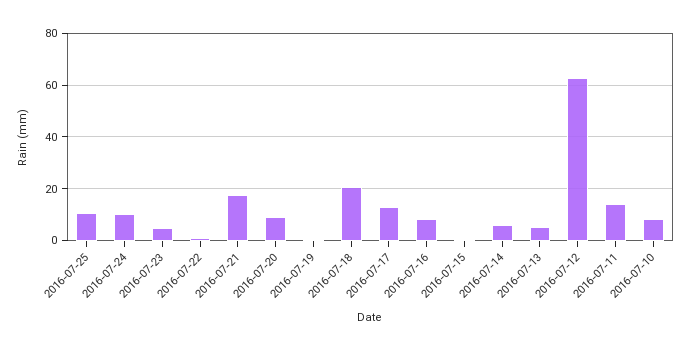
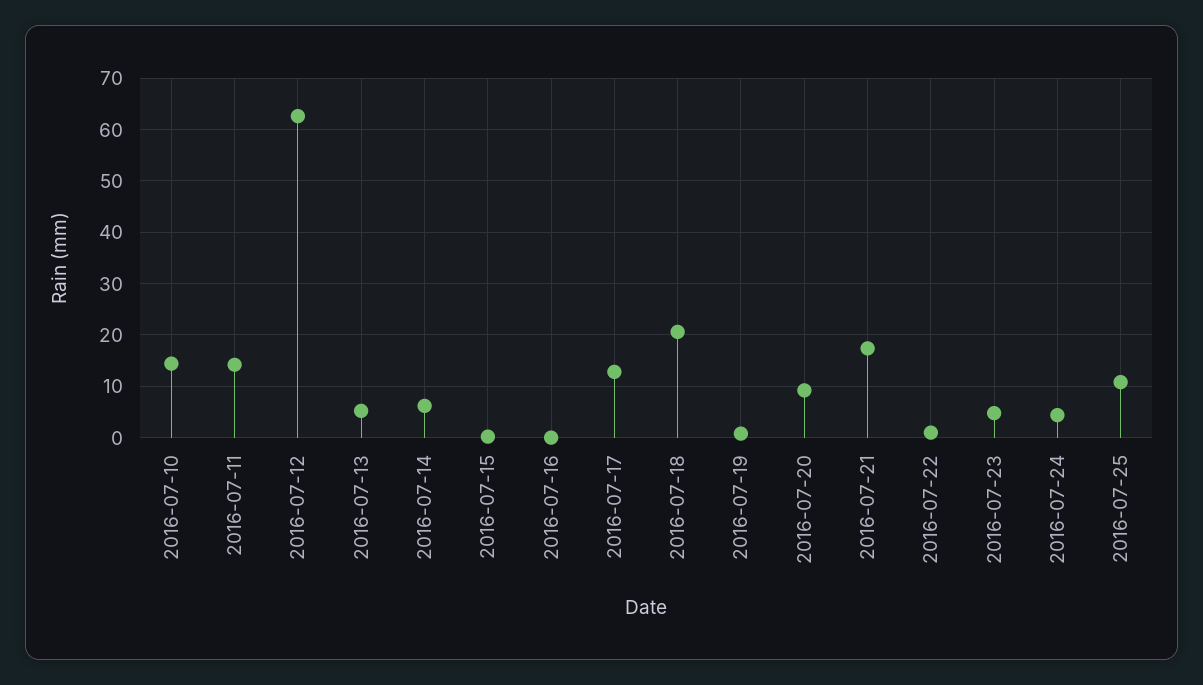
2016-07-24: 10 -> 4
2016-07-16: 7.5 -> 0
2016-07-10: 7.5 -> 14

